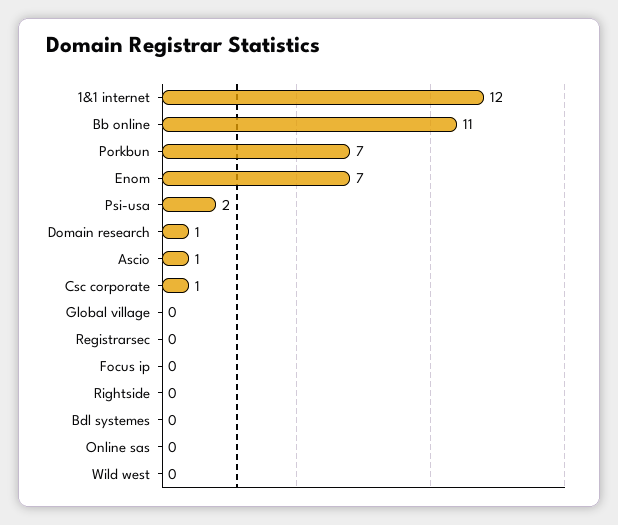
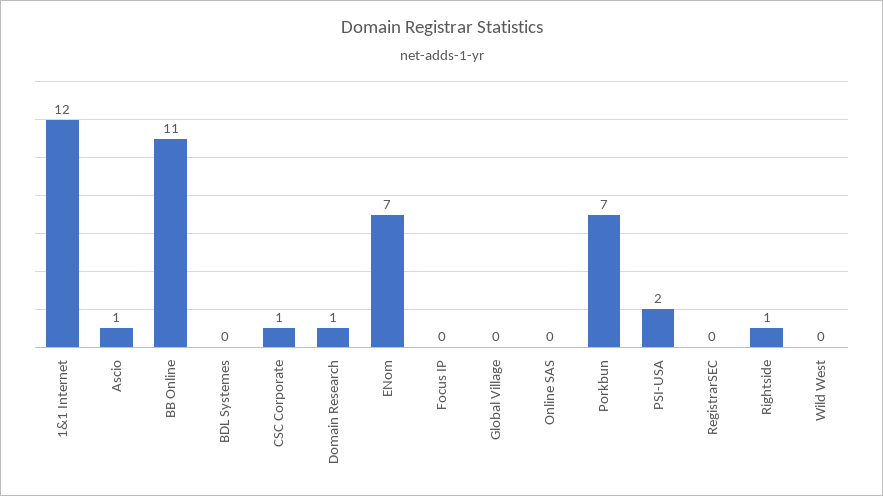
Rightside: 0 -> 1

